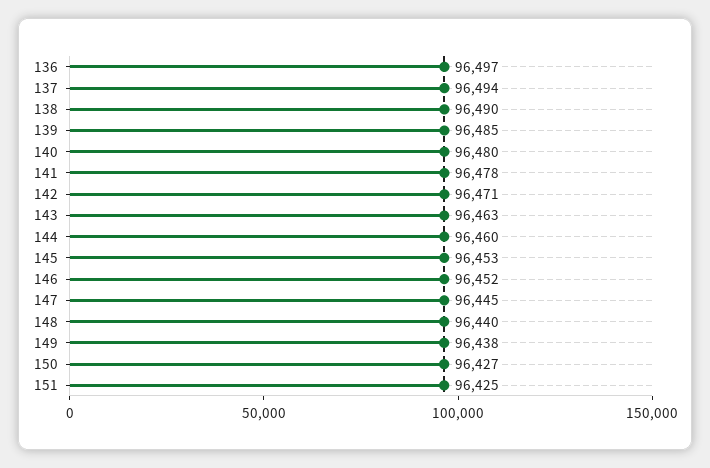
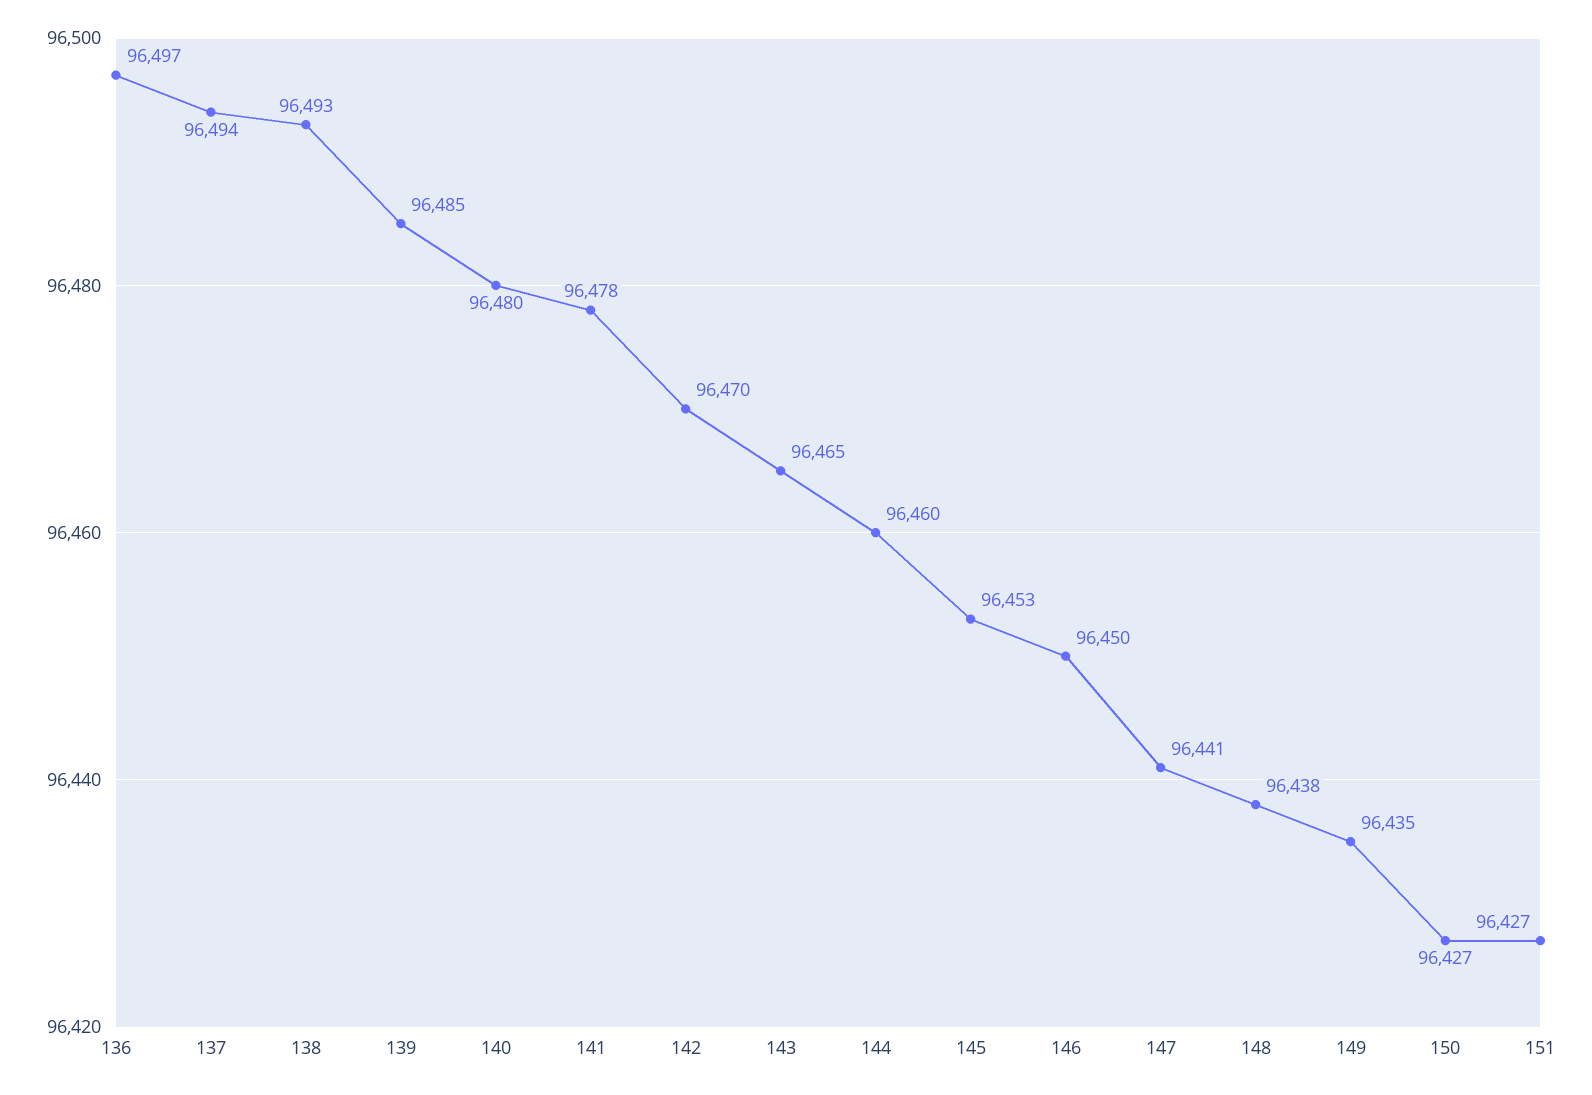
138: 96490 -> 96493
142: 96471 -> 96470
143: 96463 -> 96465
146: 96452 -> 96450
147: 96445 -> 96441
148: 96440 -> 96438
149: 96438 -> 96435
151: 96425 -> 96427

